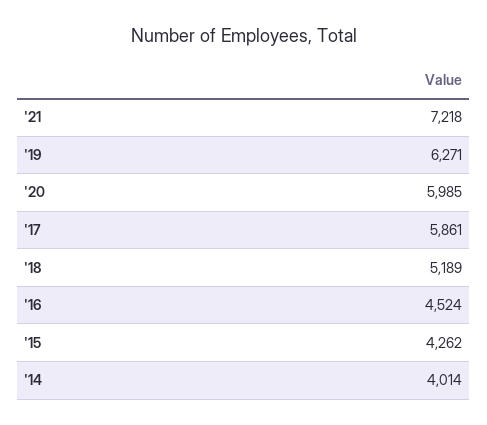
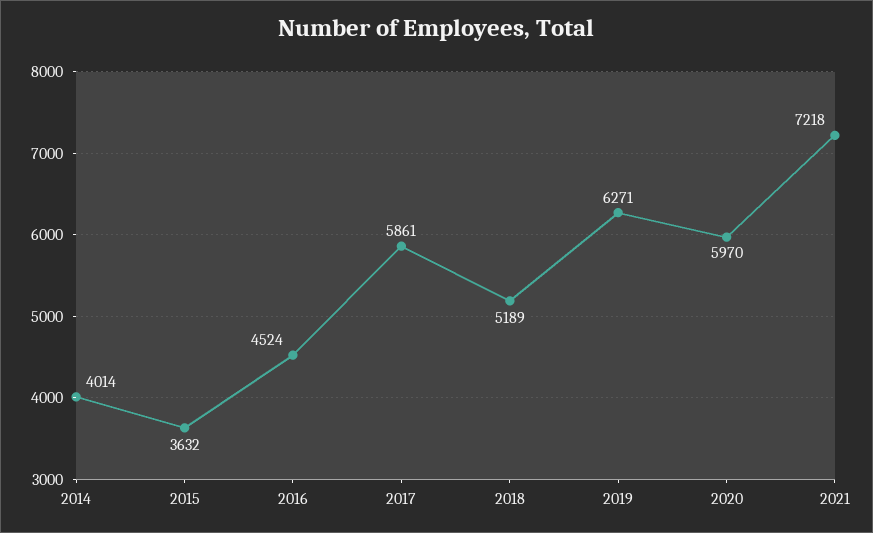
'20: 5985 -> 5970
'15: 4262 -> 3632

